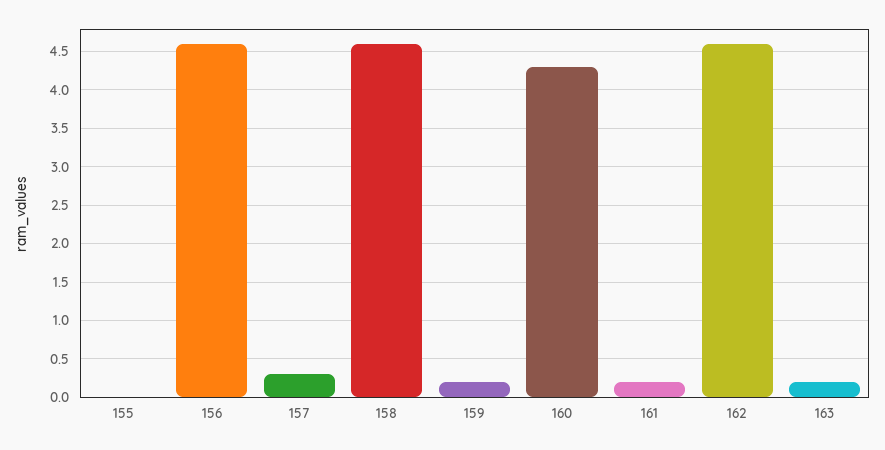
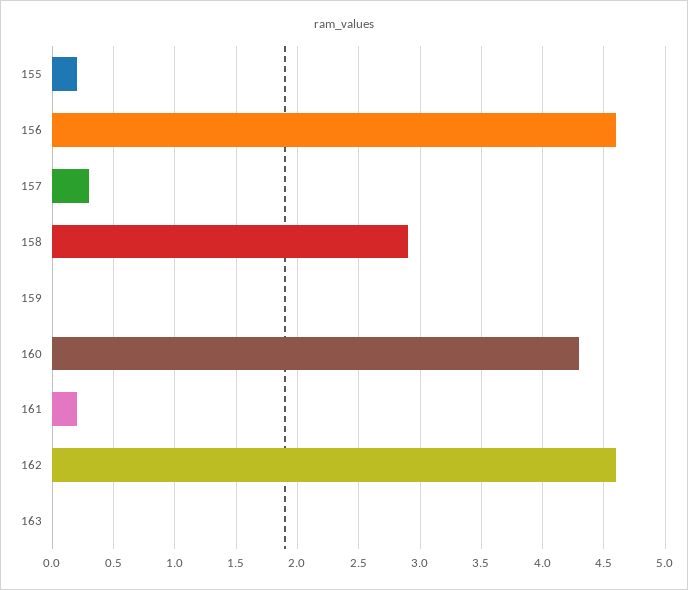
155: 0 -> 0.2
158: 4.6 -> 2.9
159: 0.2 -> 0
163: 0.2 -> 0

